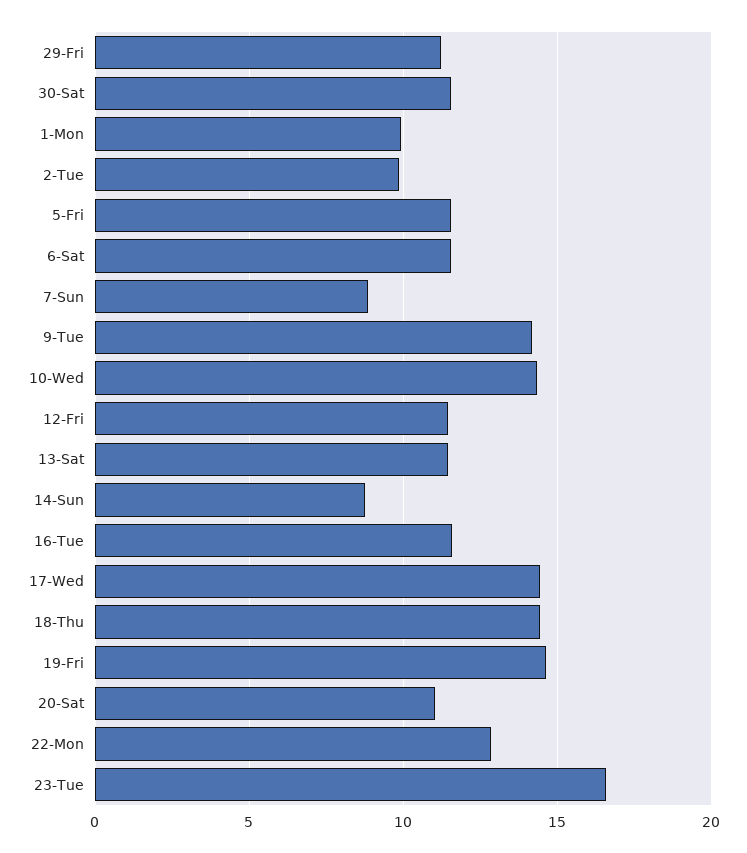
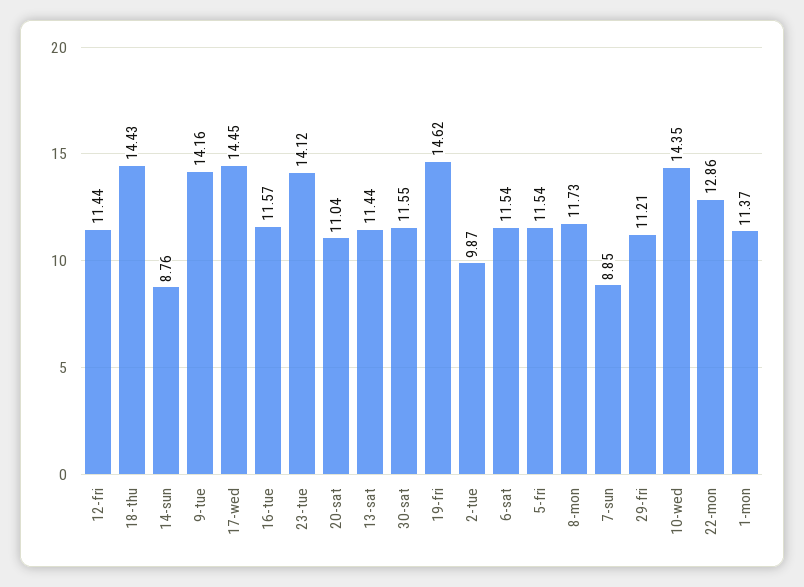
1-Mon: 10 -> 11.37
23-Tue: 16.5 -> 14.12
8-mon: none -> 11.73

